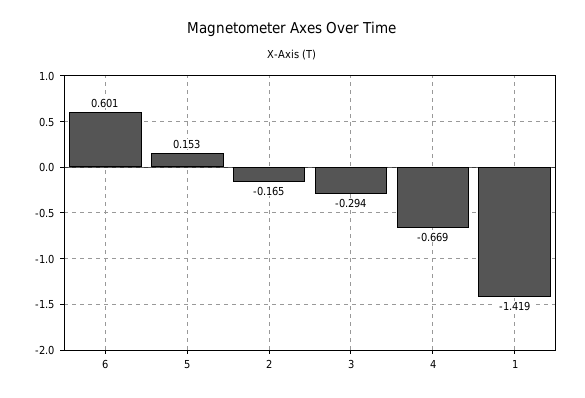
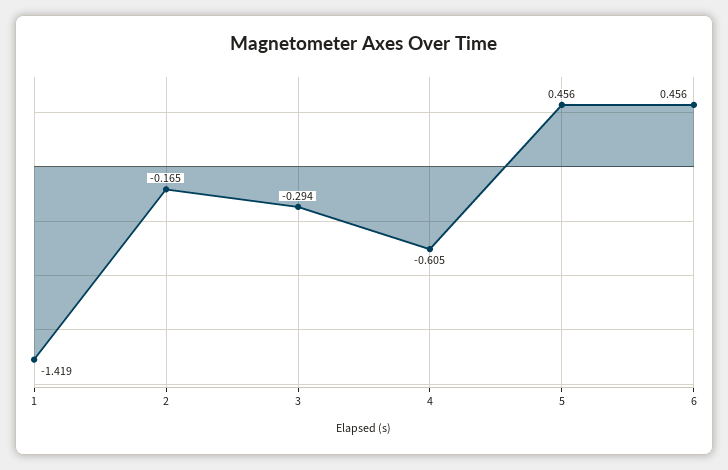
6: 0.601 -> 0.456
5: 0.153 -> 0.456
4: -0.669 -> -0.605

